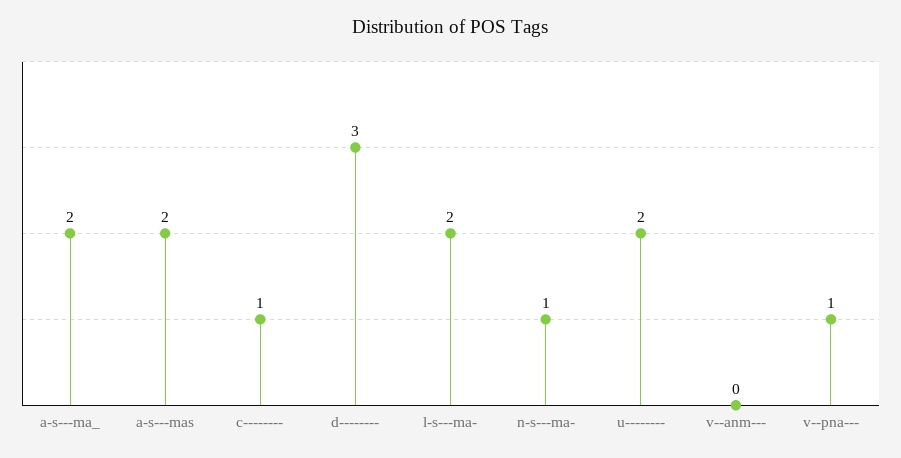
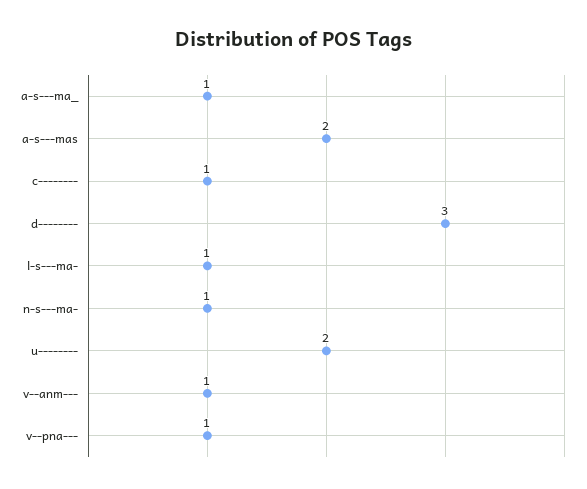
a-s---ma_: 2 -> 1
l-s---ma-: 2 -> 1
v--anm---: 0 -> 1

